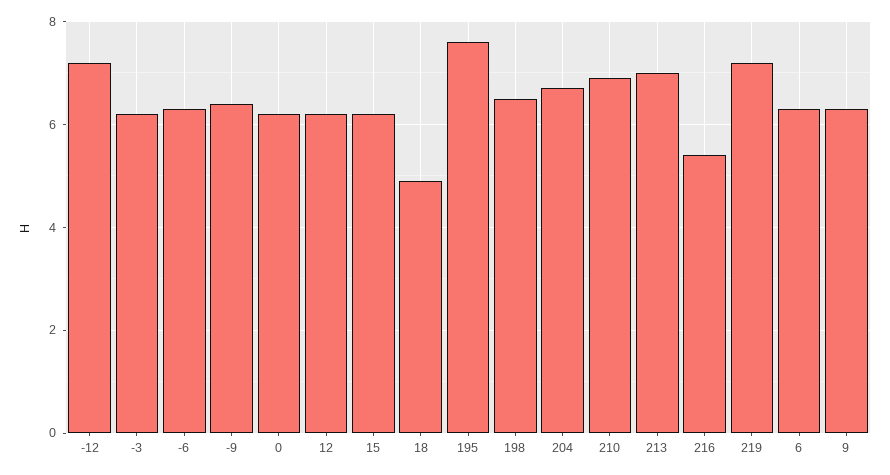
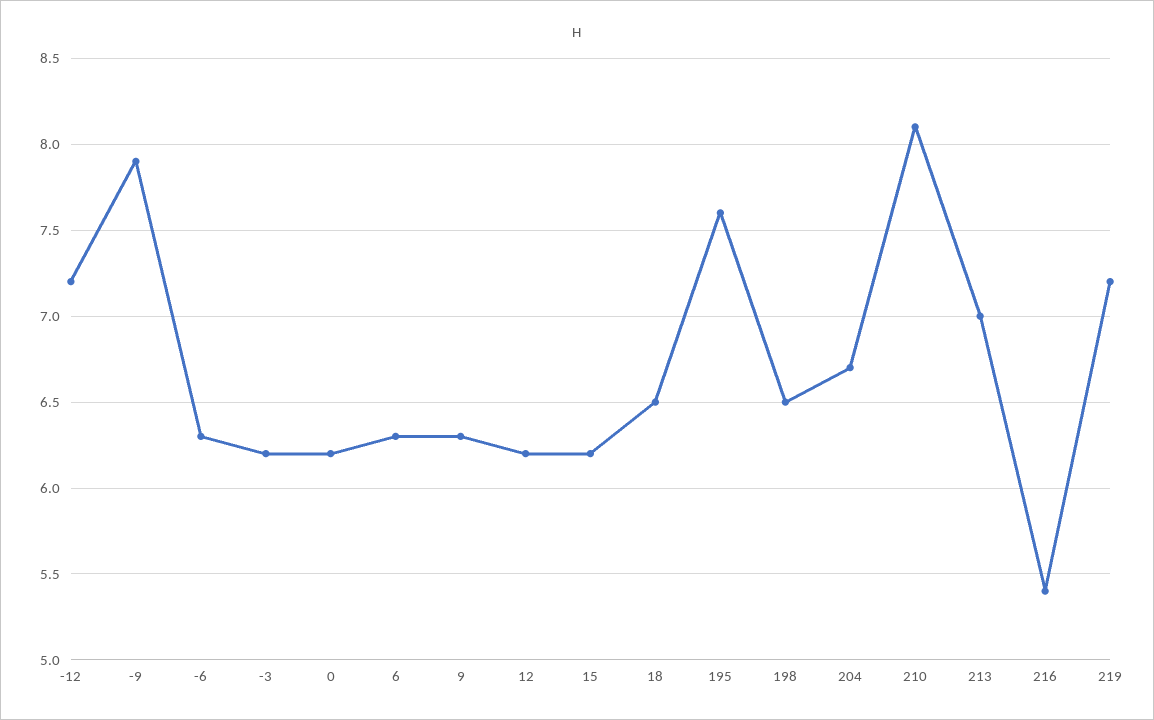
-9: 6.5 -> 7.9
18: 5 -> 6.5
210: 7 -> 8.1

